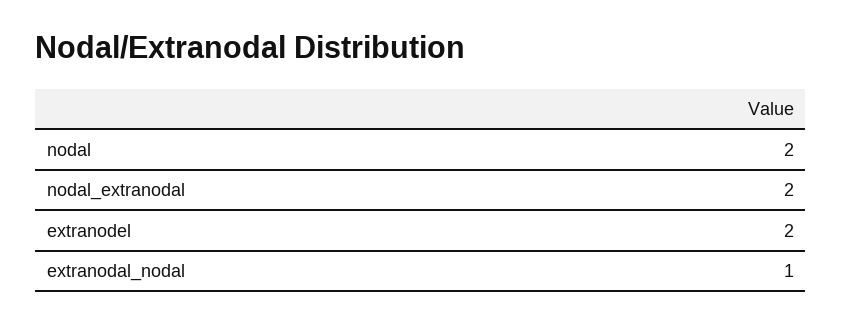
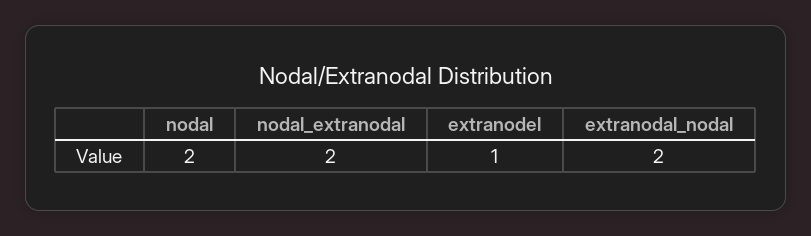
extranodel: 2 -> 1
extranodal_nodal: 1 -> 2

